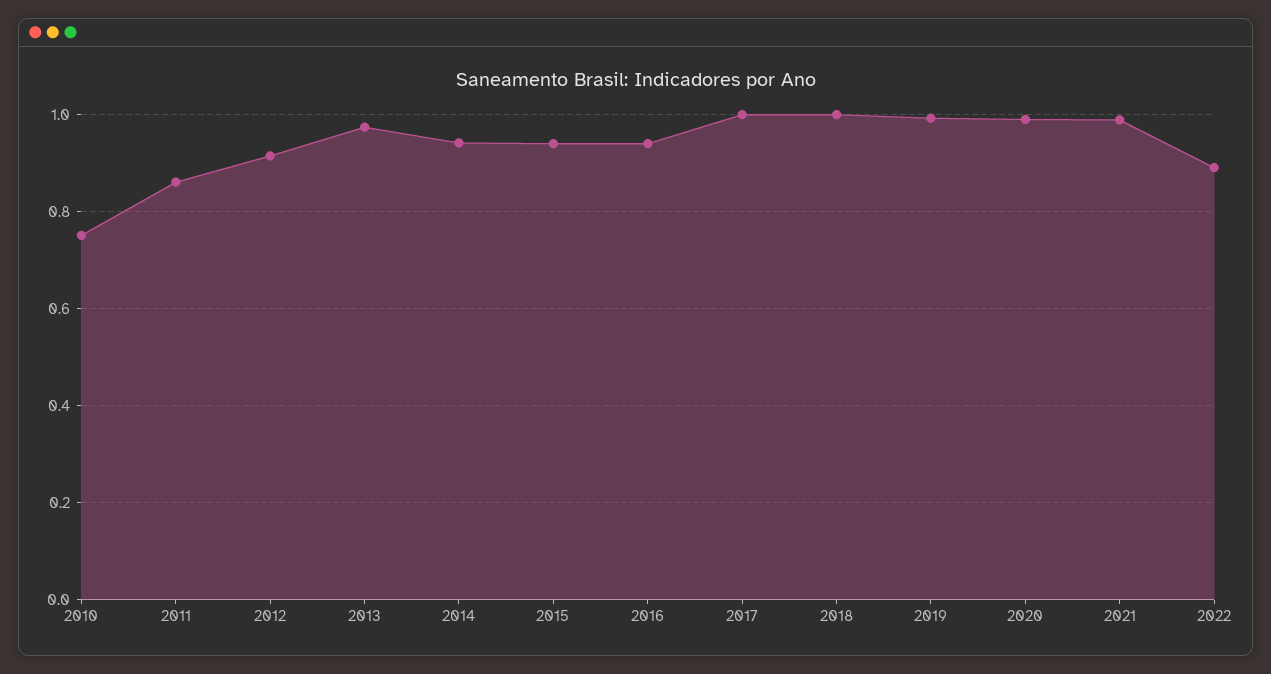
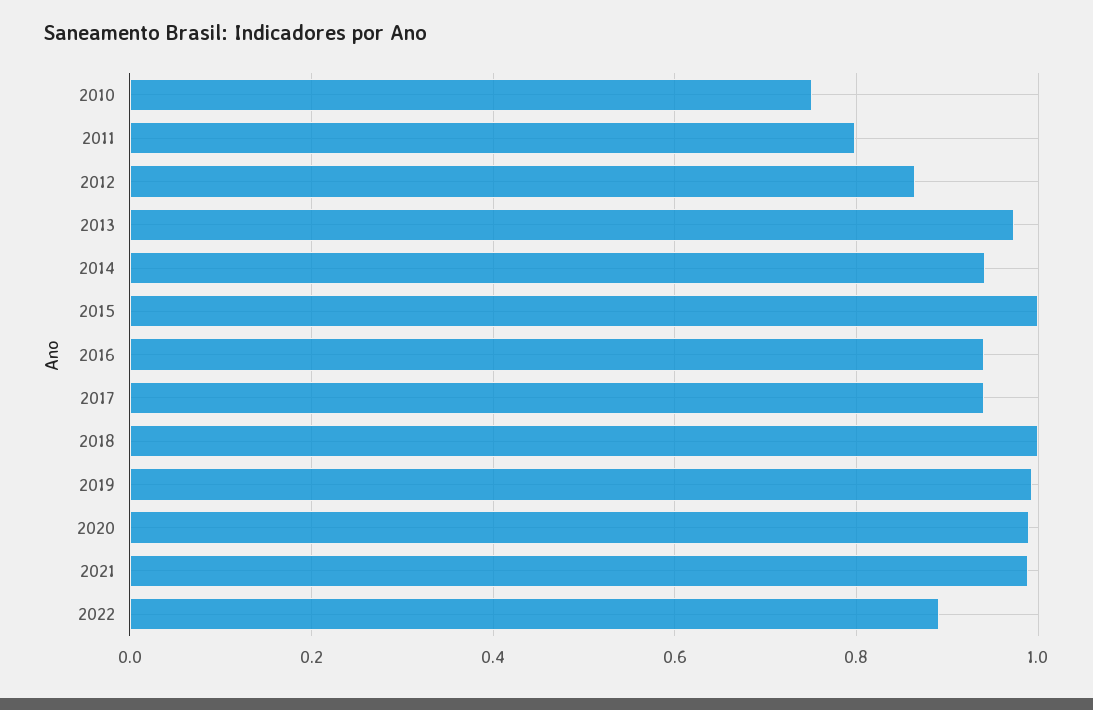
2011: 0.86 -> 0.8
2012: 0.92 -> 0.86
2015: 0.94 -> 1
2017: 1 -> 0.94

